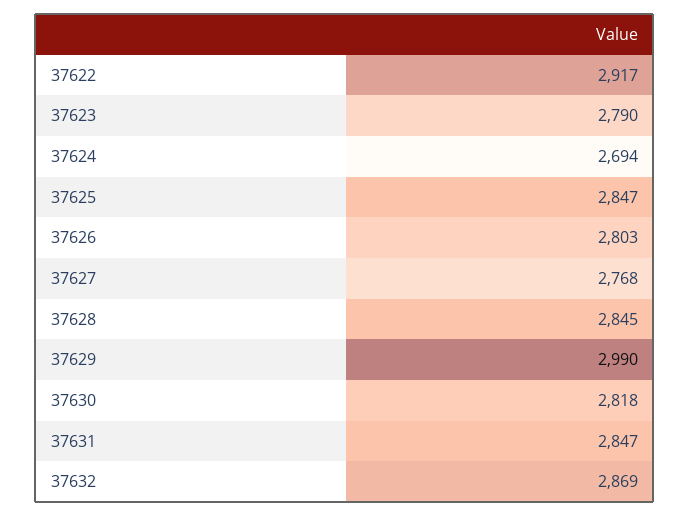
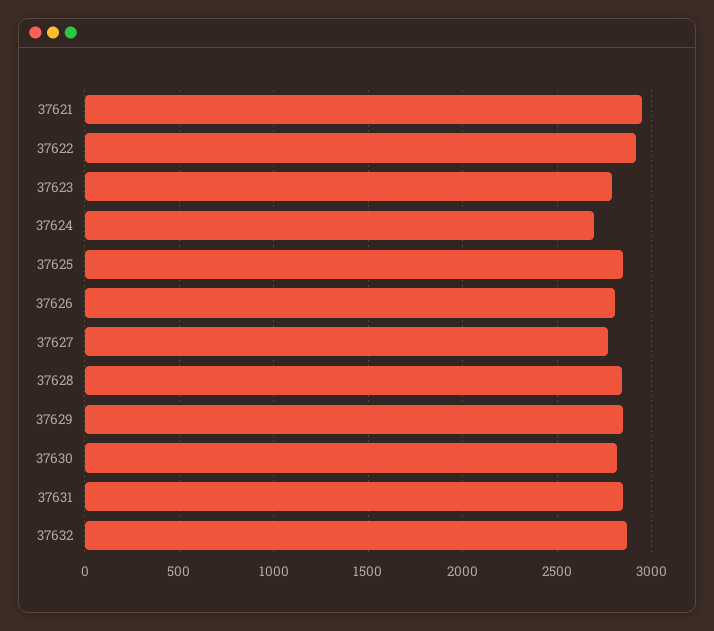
37629: 2990 -> 2850
37621: none -> 2950

